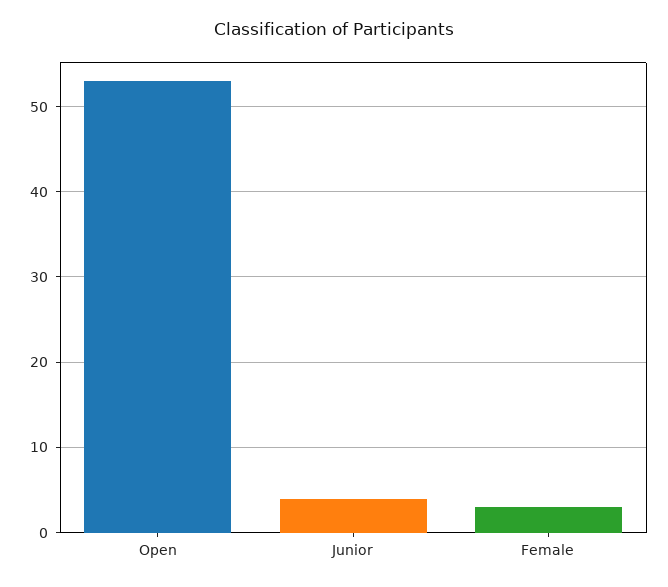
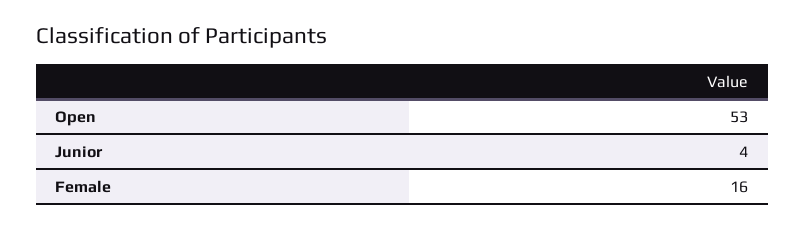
Female: 3 -> 16

